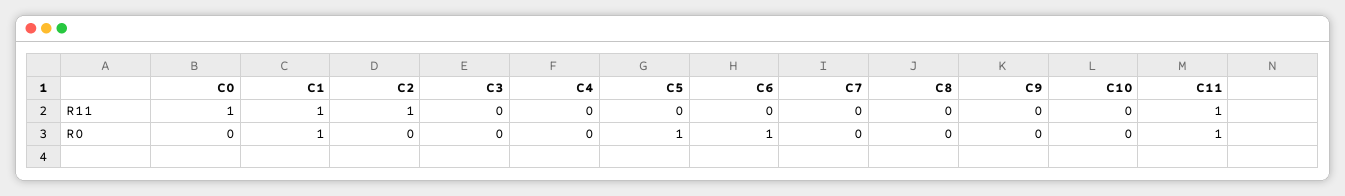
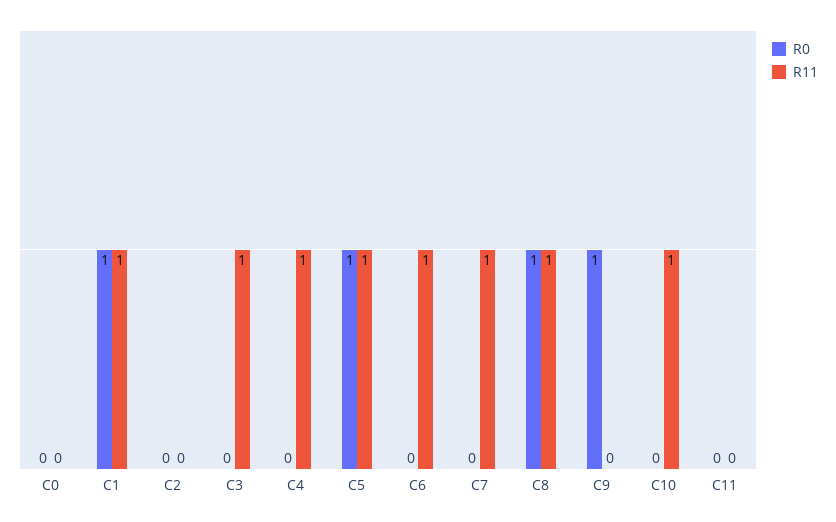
R11, C0: 1 -> 0
R11, C2: 1 -> 0
R11, C3: 0 -> 1
R11, C4: 0 -> 1
R11, C5: 0 -> 1
R11, C6: 0 -> 1
R11, C7: 0 -> 1
R11, C8: 0 -> 1
R11, C10: 0 -> 1
R11, C11: 1 -> 0
R0, C6: 1 -> 0
R0, C8: 0 -> 1
R0, C9: 0 -> 1
R0, C11: 1 -> 0

